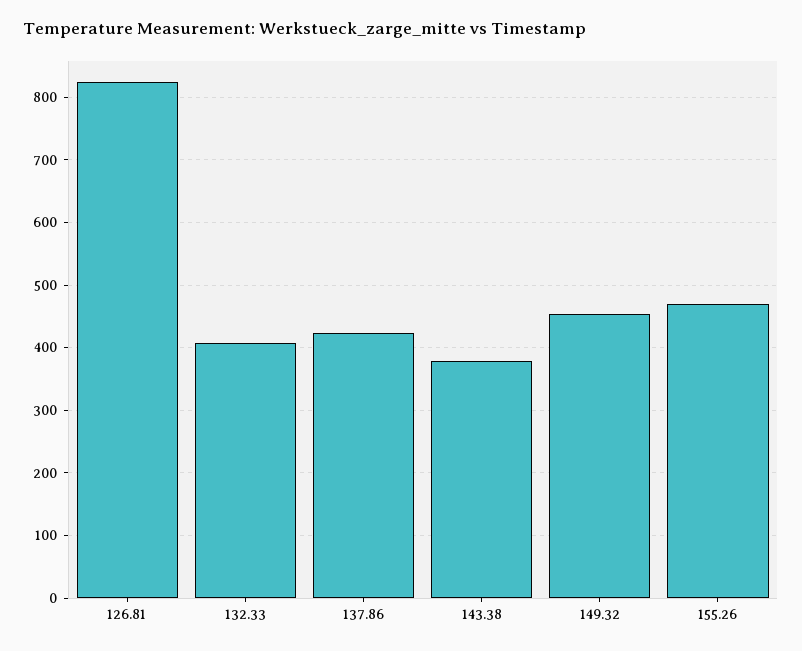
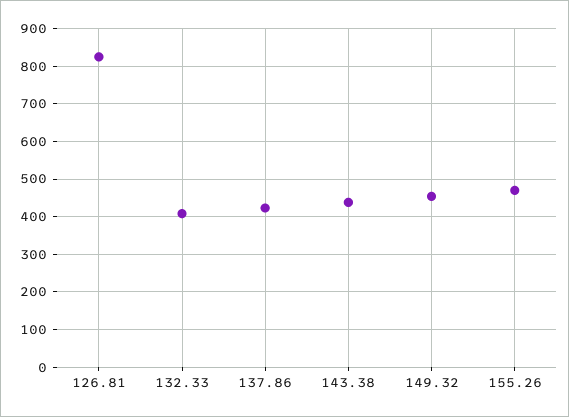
143.38: 380 -> 440

